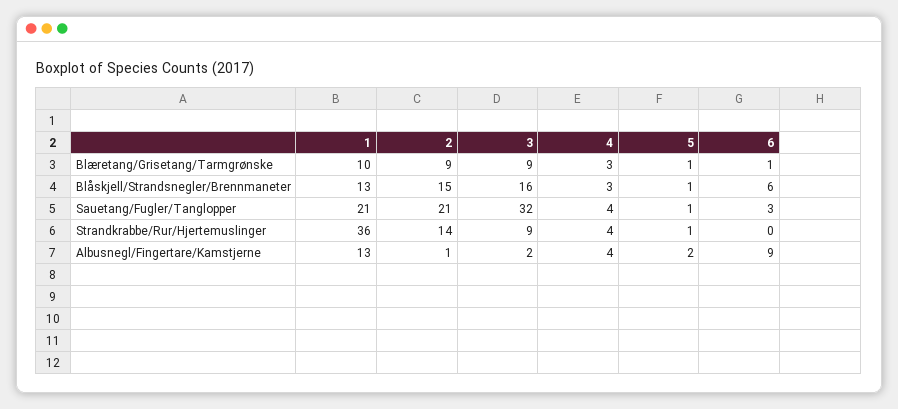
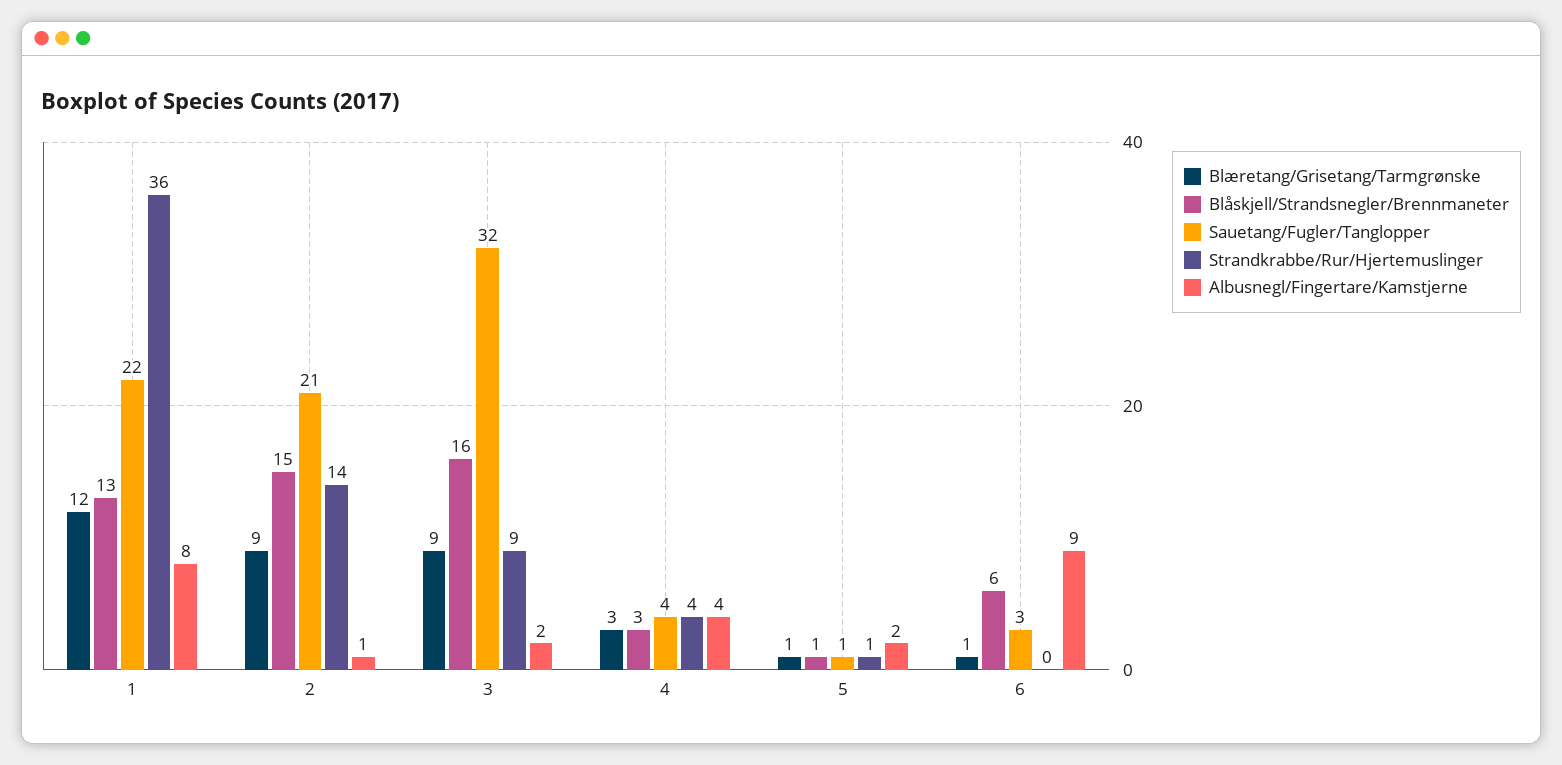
Blæretang/Grisetang/Tarmgrønske, 1: 10 -> 12
Sauetang/Fugler/Tanglopper, 1: 21 -> 22
Albusnegl/Fingertare/Kamstjerne, 1: 13 -> 8

